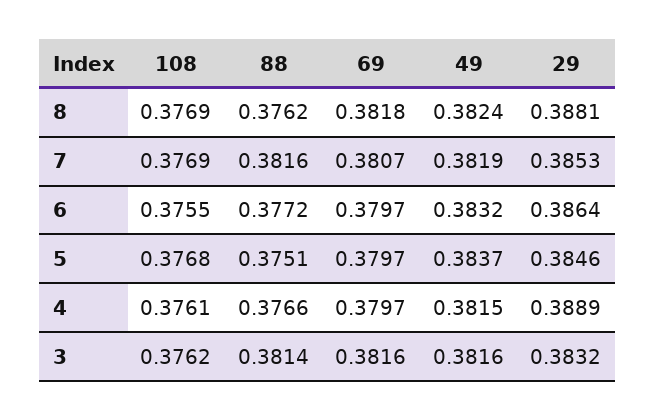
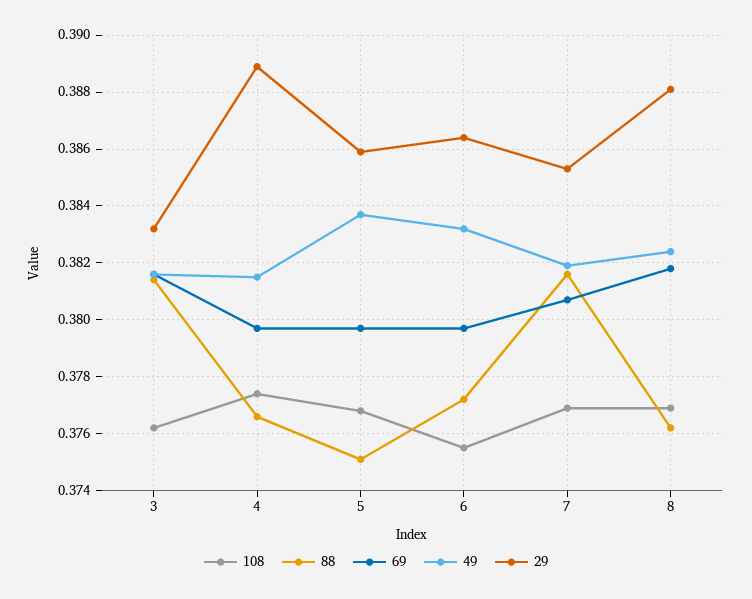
29, 5: 0.3846 -> 0.386
108, 4: 0.3761 -> 0.3775

